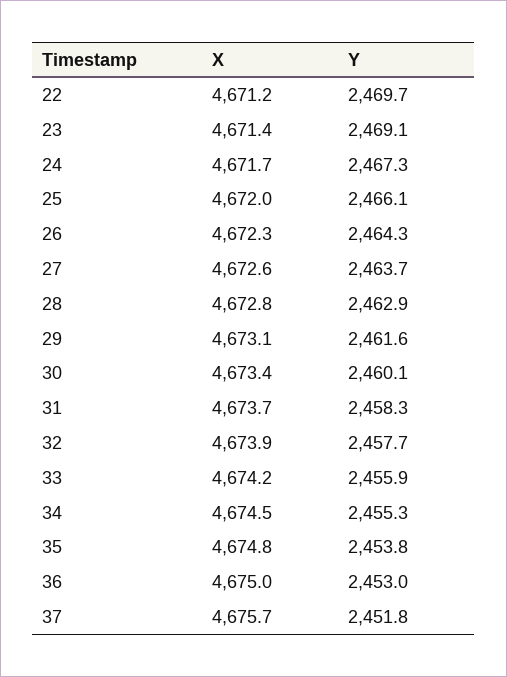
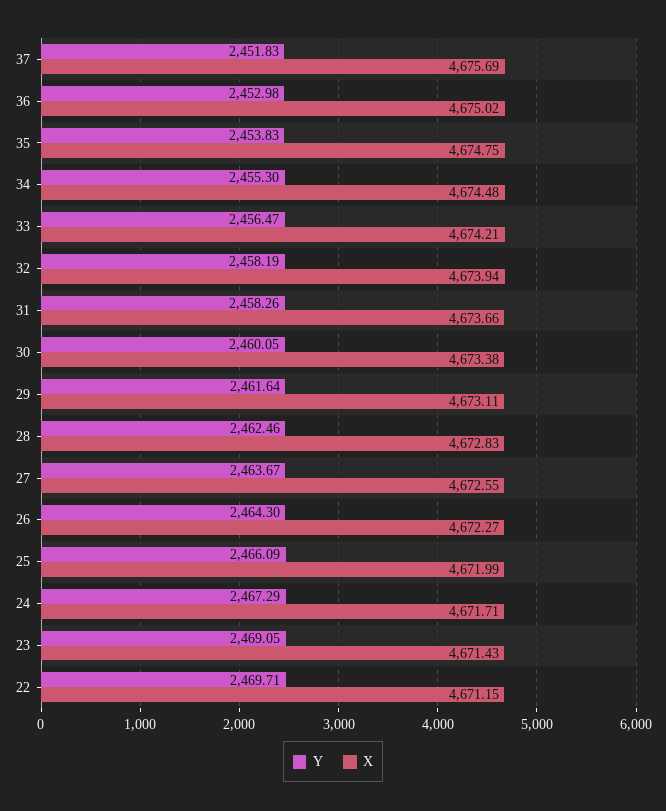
Y, 28: 2462.9 -> 2462.46
Y, 32: 2457.7 -> 2458.19
Y, 33: 2455.9 -> 2456.47

